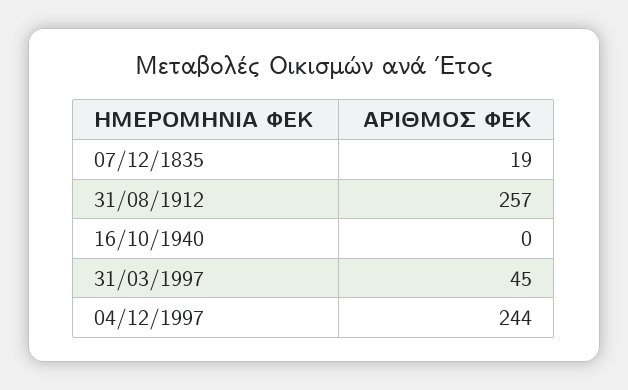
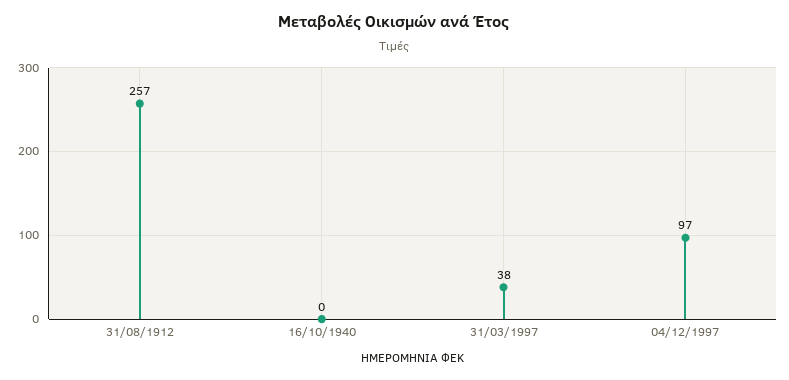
07/12/1835: 19 -> none
31/03/1997: 45 -> 38
04/12/1997: 244 -> 97

